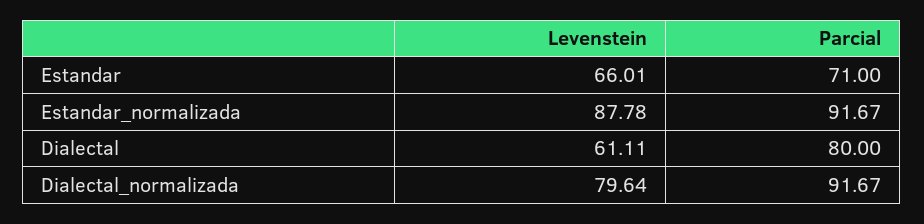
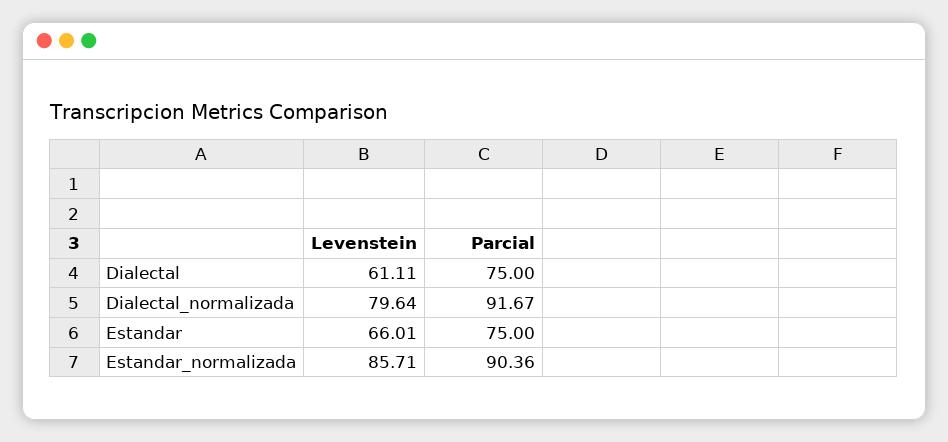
Parcial, Estandar: 71 -> 75
Levenstein, Estandar_normalizada: 87.78 -> 85.71
Parcial, Estandar_normalizada: 91.67 -> 90.36
Parcial, Dialectal: 80 -> 75

